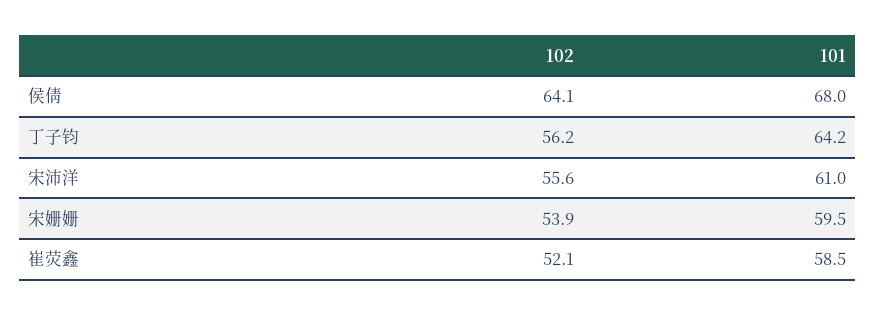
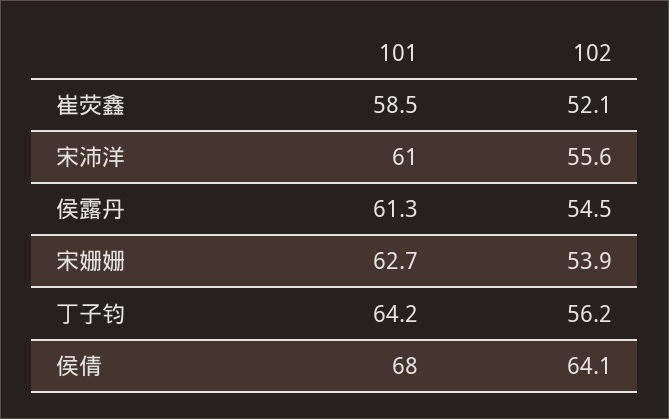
101, 宋姗姗: 59.5 -> 62.7
101, 侯露丹: none -> 61.3
102, 侯露丹: none -> 54.5

